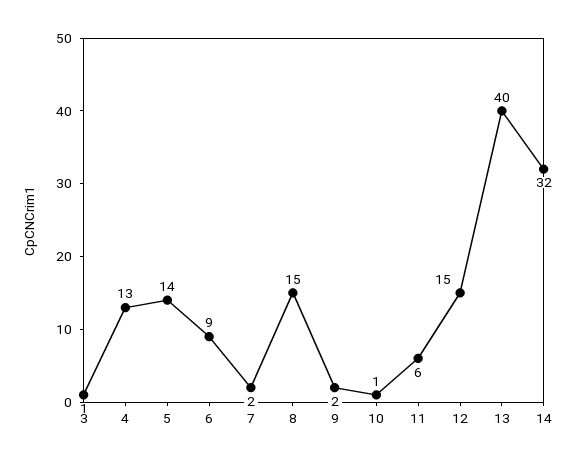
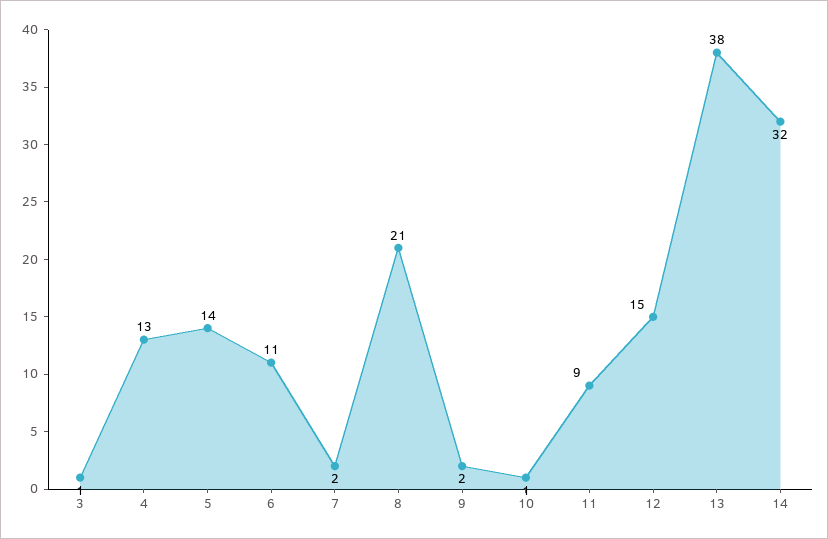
6: 9 -> 11
8: 15 -> 21
11: 6 -> 9
13: 40 -> 38

